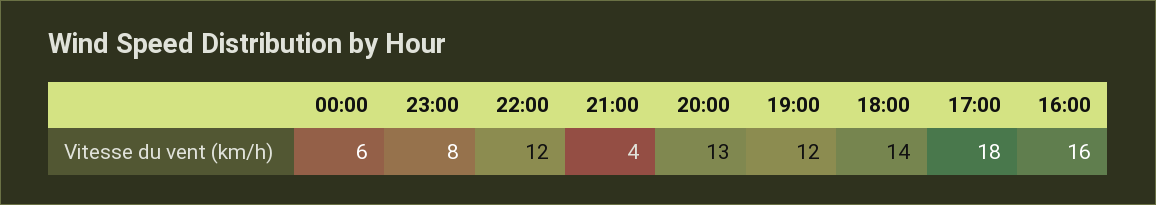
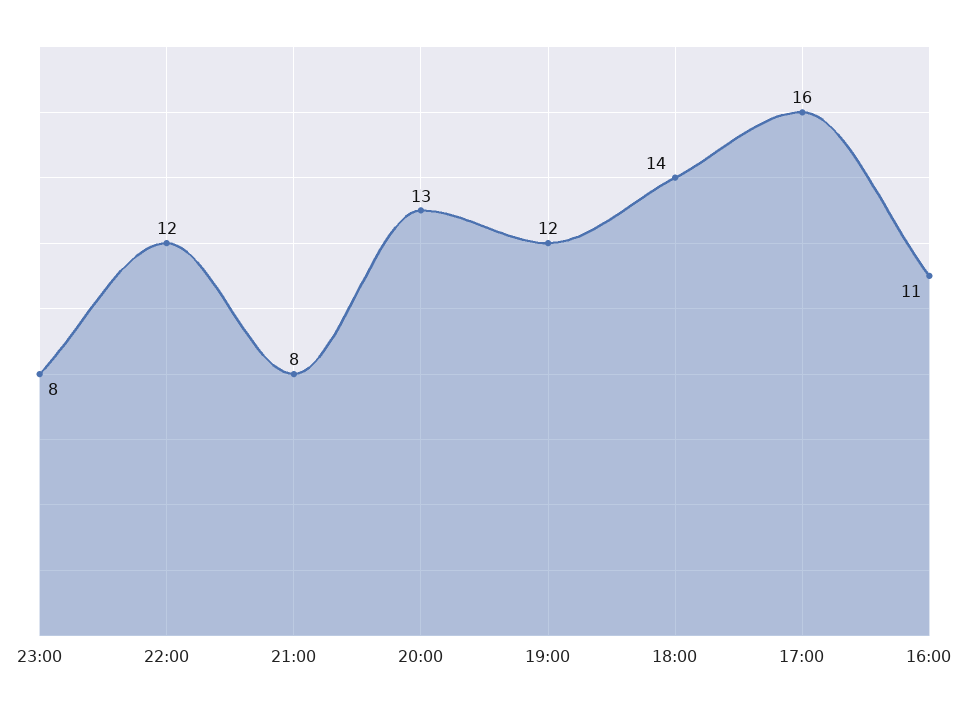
00:00: 6 -> none
21:00: 4 -> 8
17:00: 18 -> 16
16:00: 16 -> 11

